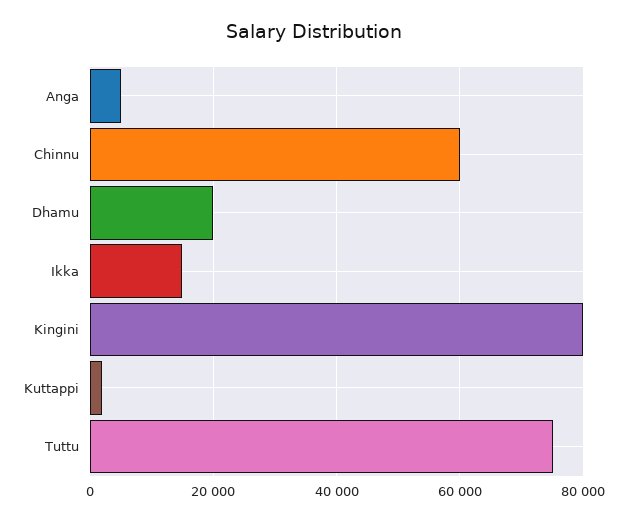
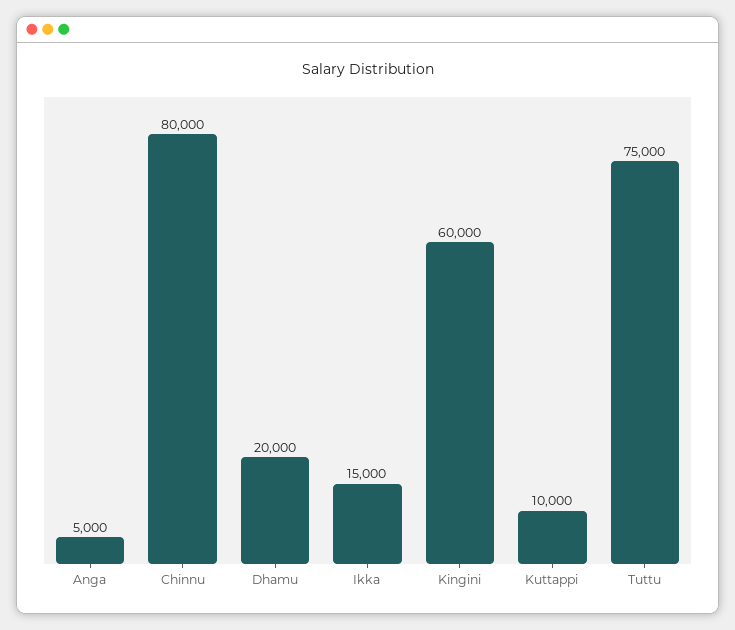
Chinnu: 60000 -> 80000
Kingini: 80000 -> 60000
Kuttappi: 2000 -> 10000

